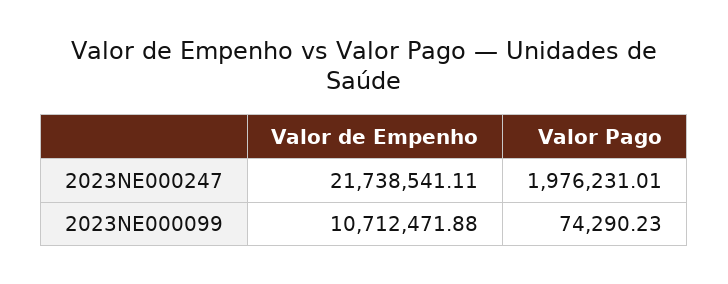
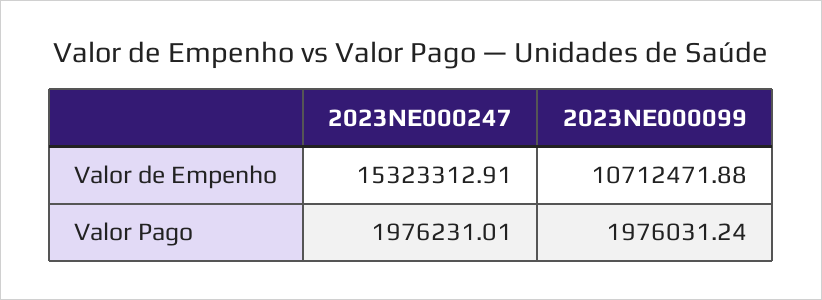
Valor de Empenho, 2023NE000247: 21738541.11 -> 15323312.91
Valor Pago, 2023NE000099: 74290.23 -> 1976031.24

